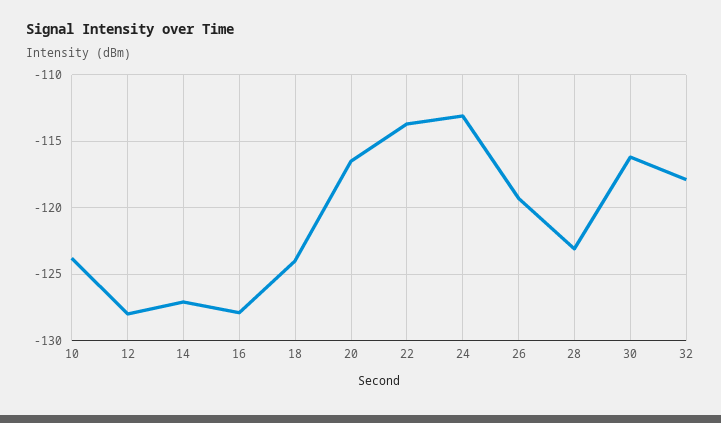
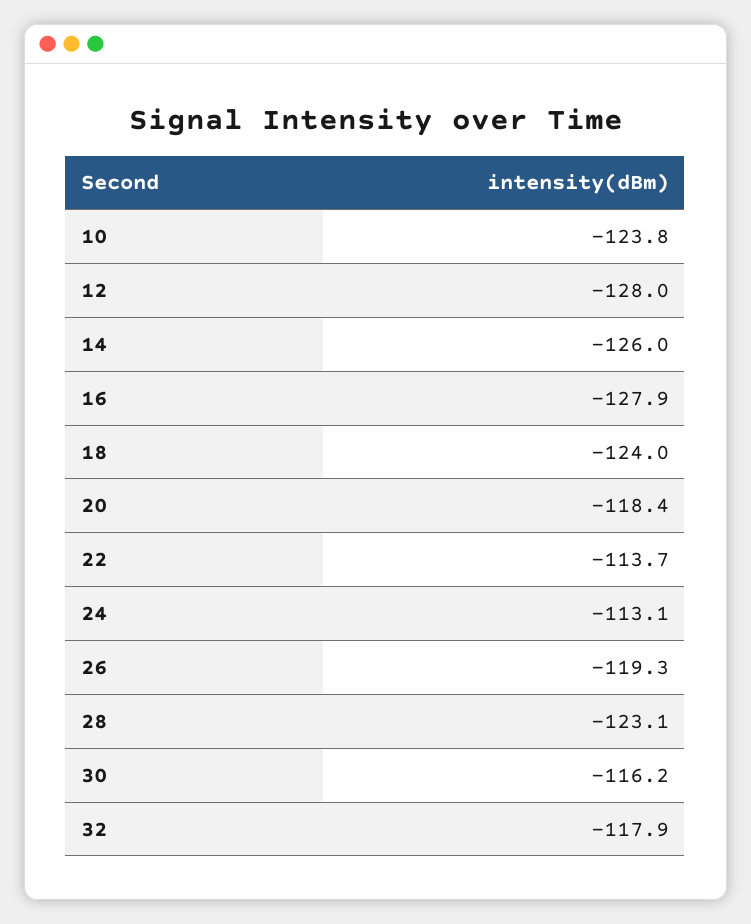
14: -127 -> -126
20: -116.5 -> -118.4

